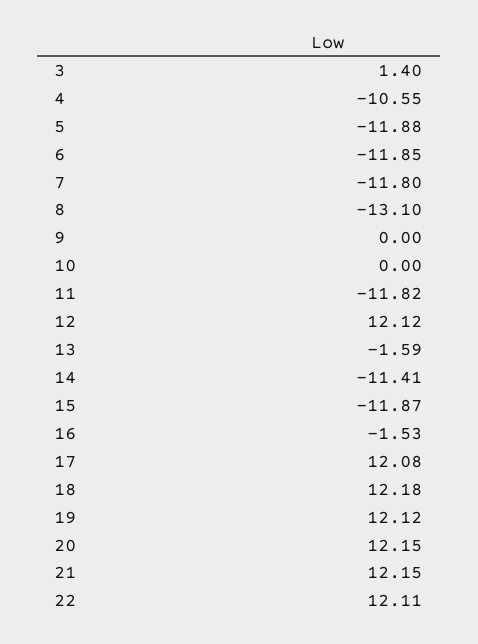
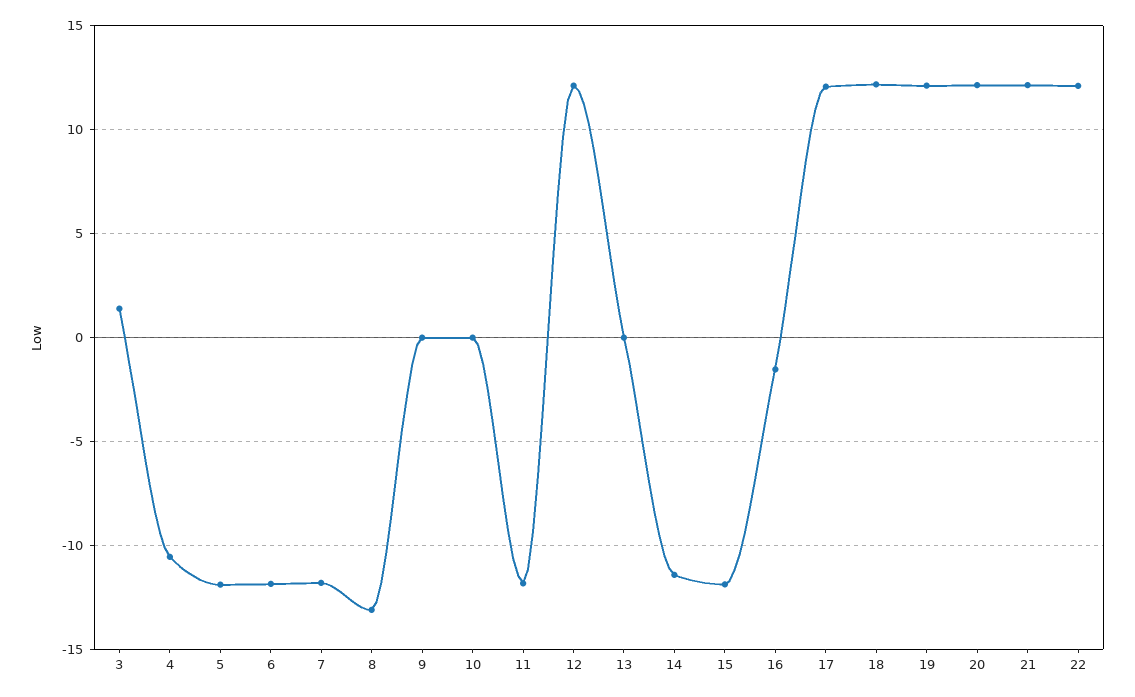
13: -1.59 -> 0

